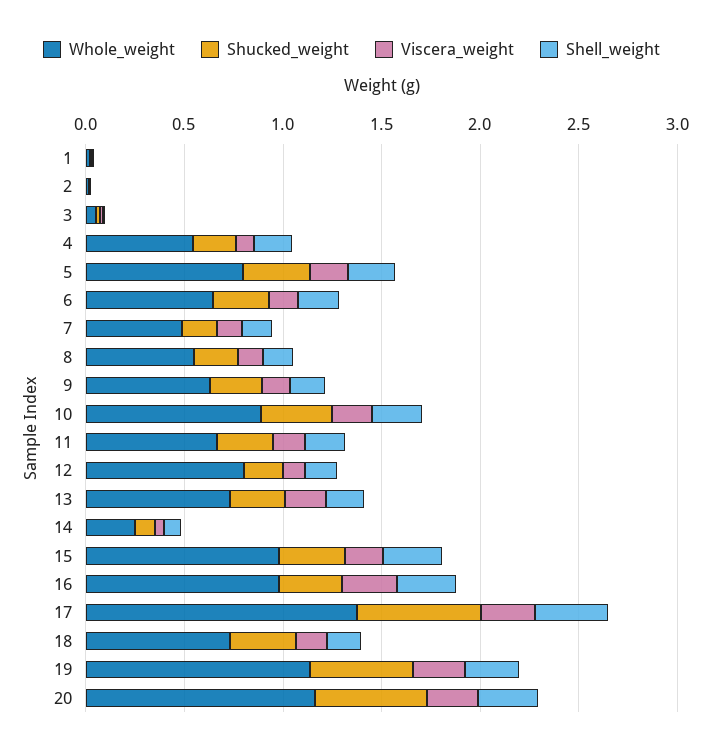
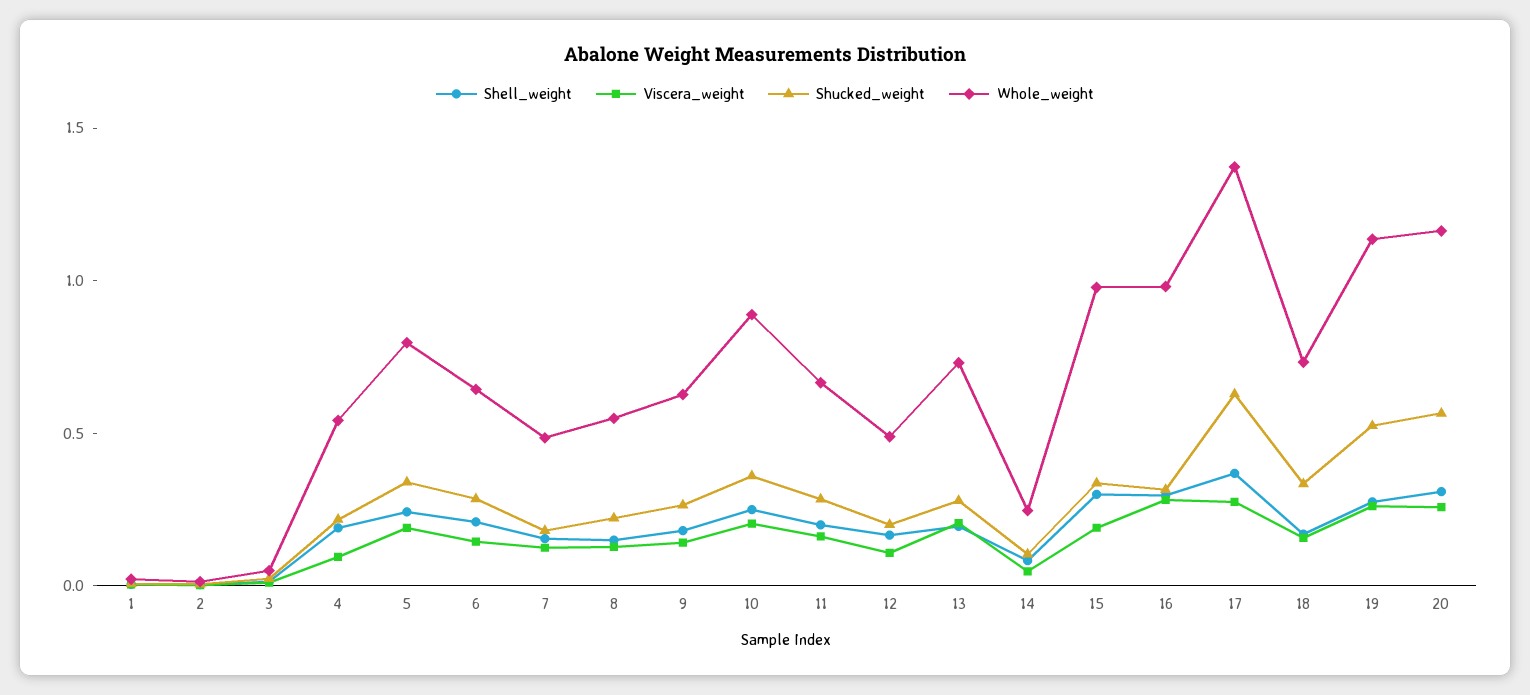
Whole_weight, 12: 0.8 -> 0.5

